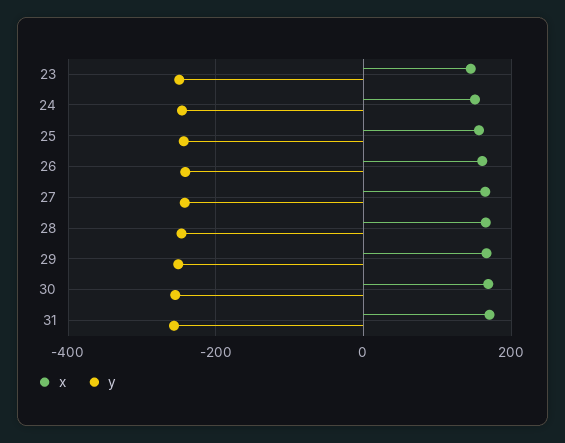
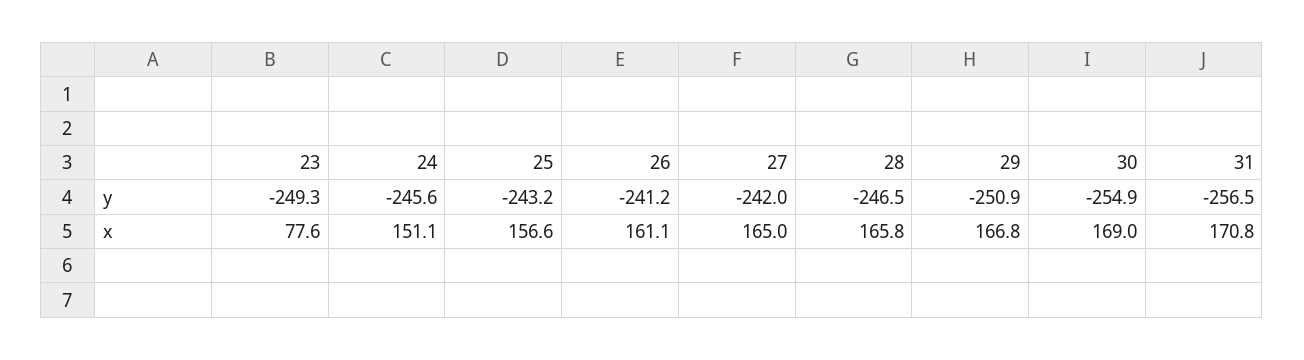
x, 23: 140 -> 77.6

